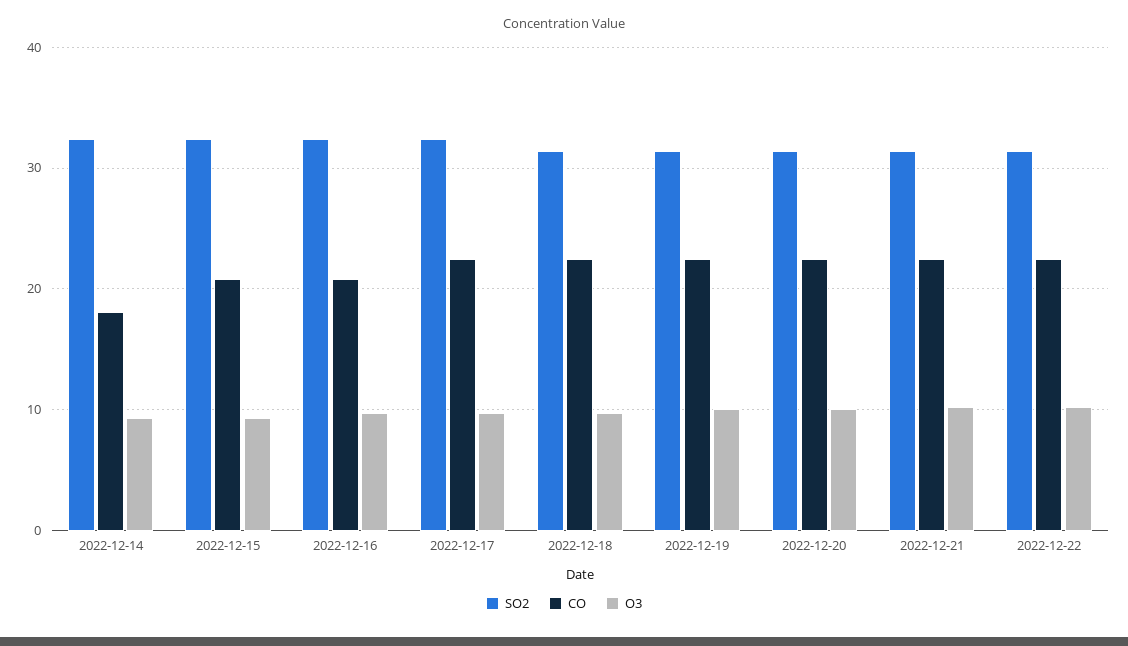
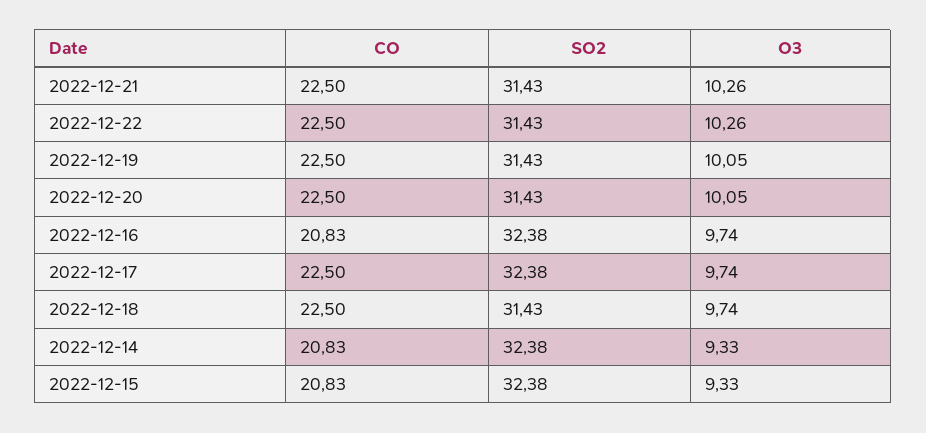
CO, 2022-12-14: 18 -> 20.83

